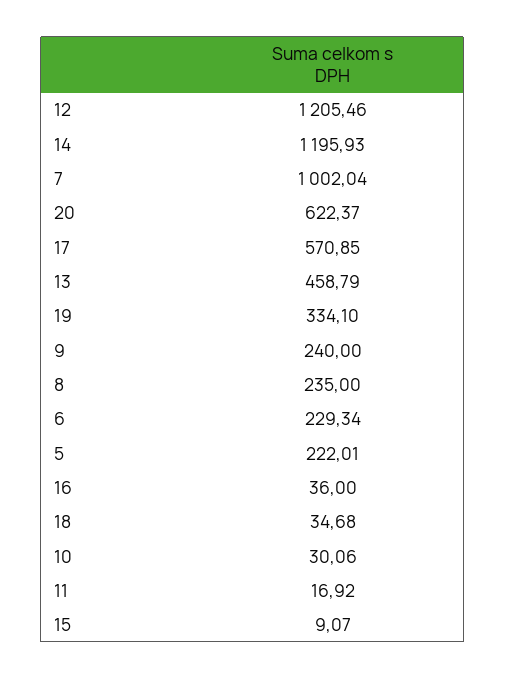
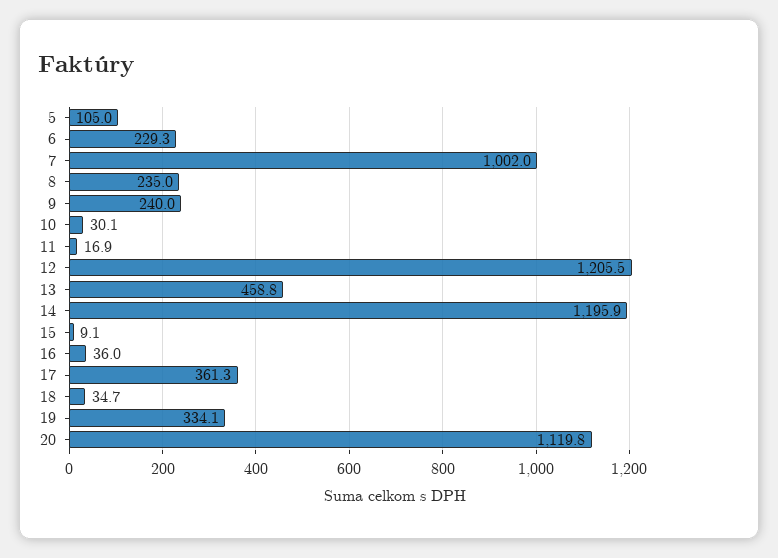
20: 622.37 -> 1119.8
17: 570.85 -> 361.3
5: 222.01 -> 105

